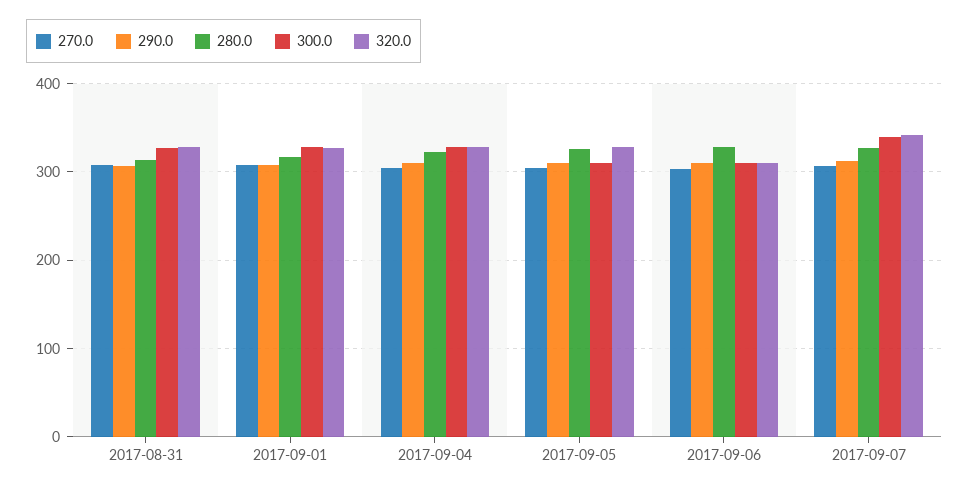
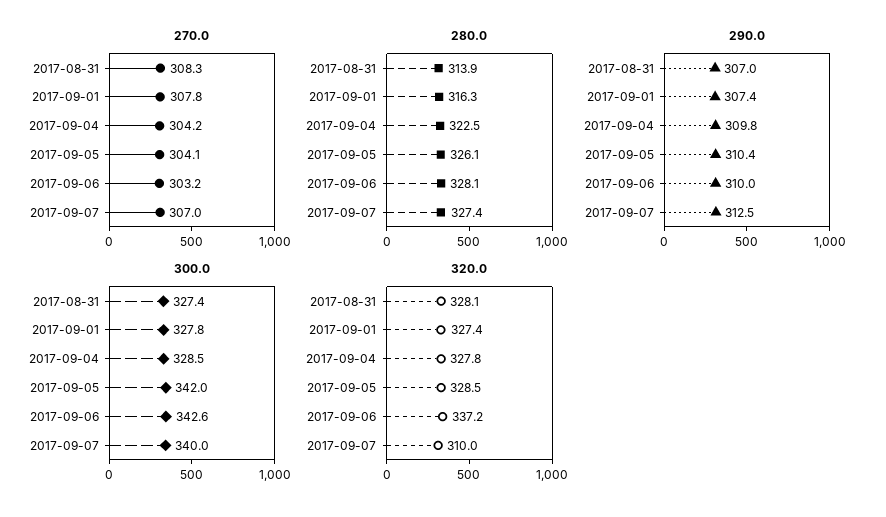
300.0, 2017-09-05: 310 -> 342
300.0, 2017-09-06: 310 -> 342.6
320.0, 2017-09-06: 310 -> 337.2
320.0, 2017-09-07: 340 -> 310

